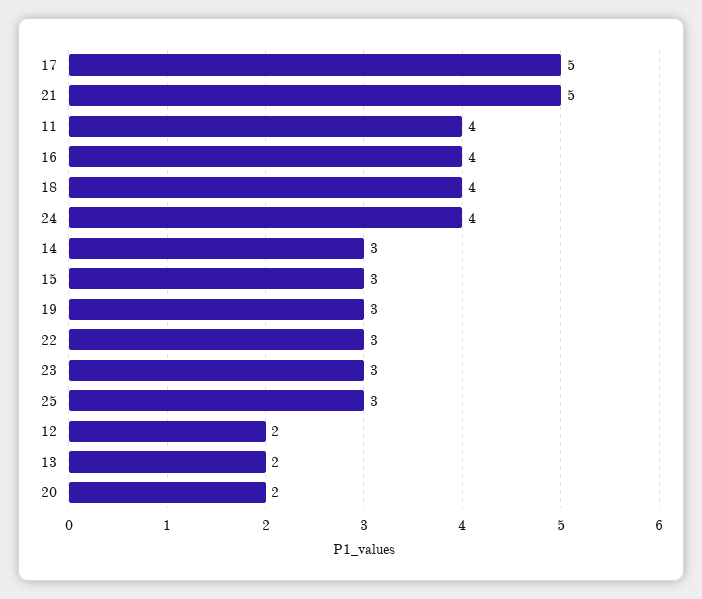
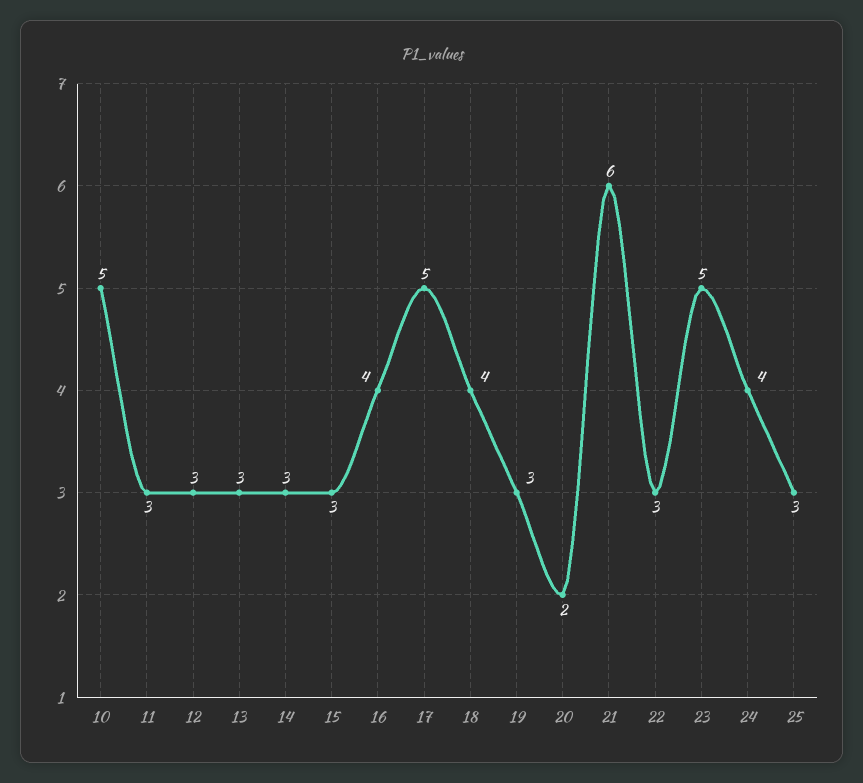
21: 5 -> 6
11: 4 -> 3
23: 3 -> 5
12: 2 -> 3
13: 2 -> 3
10: none -> 5

